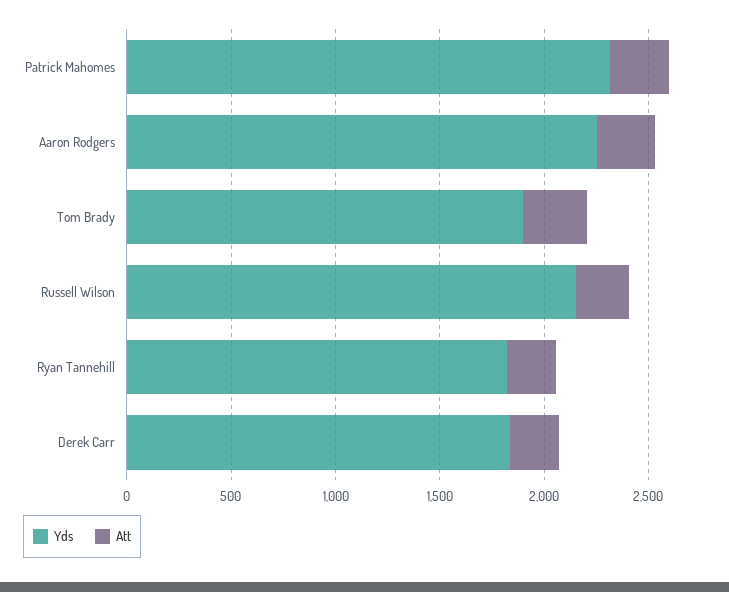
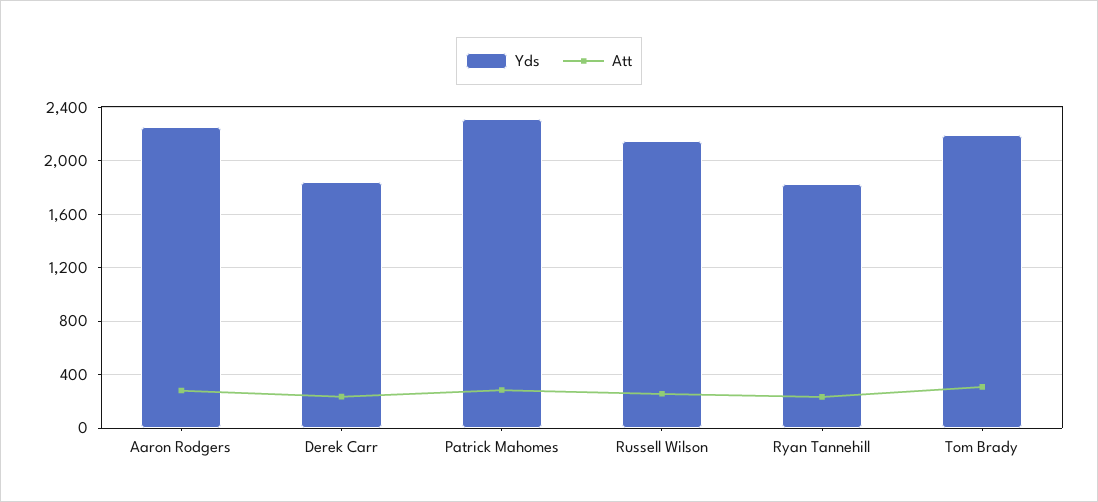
Yds, Tom Brady: 1900 -> 2200

